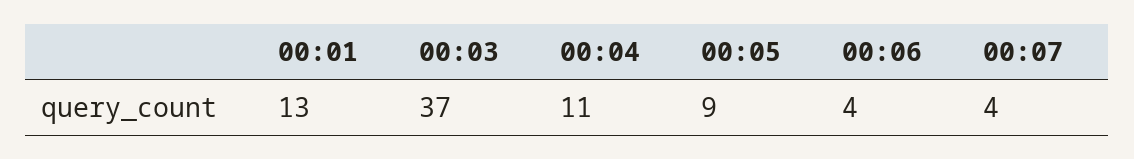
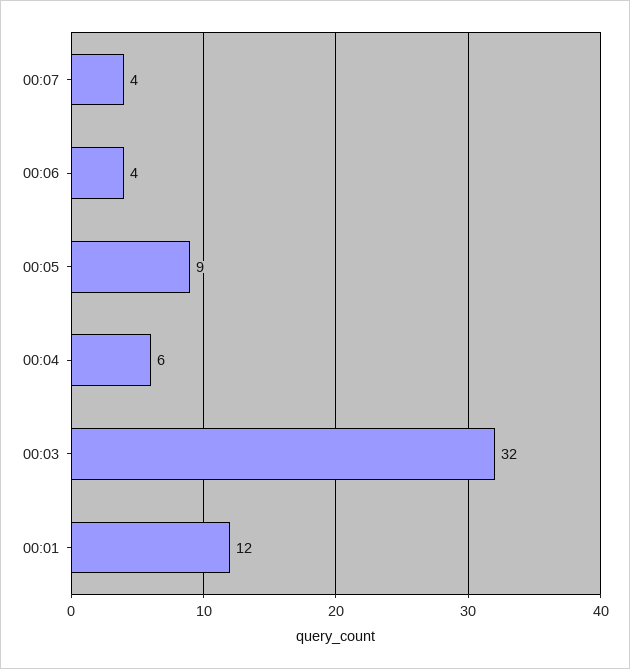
00:01: 13 -> 12
00:03: 37 -> 32
00:04: 11 -> 6

